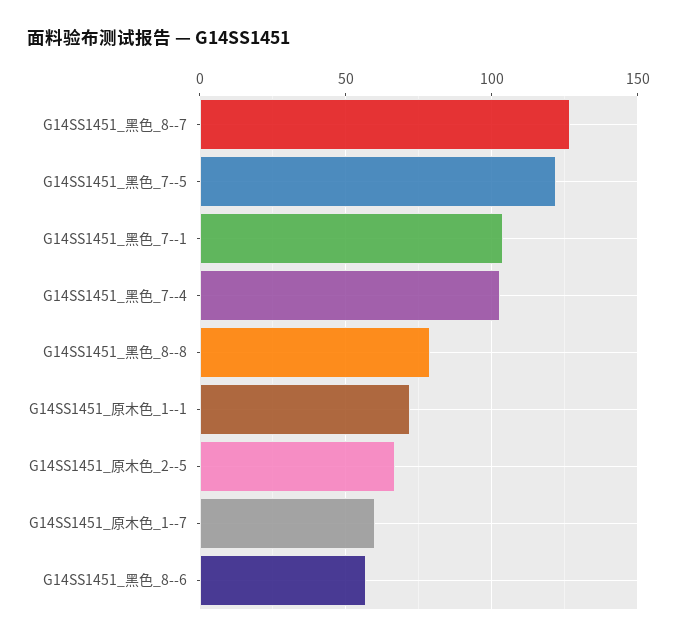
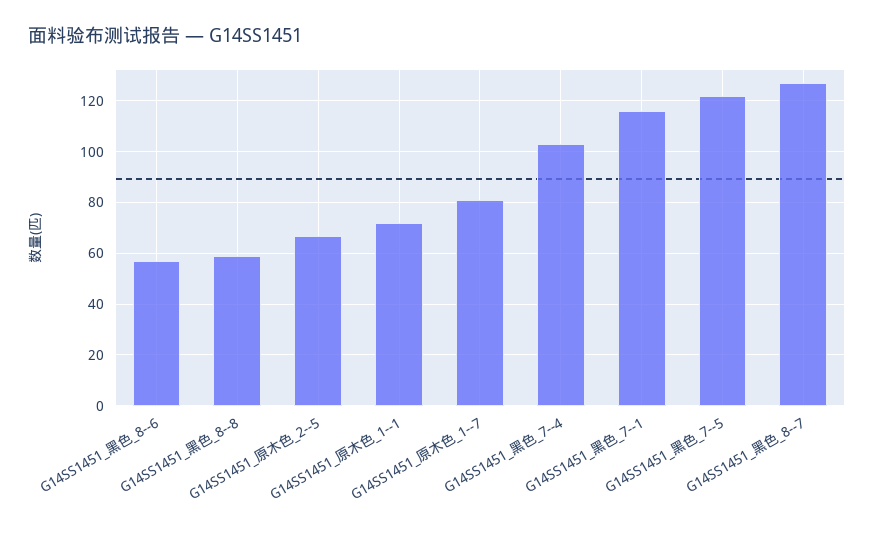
G14SS1451_黑色_7--1: 105 -> 115
G14SS1451_黑色_8--8: 80 -> 60
G14SS1451_原木色_1--7: 60 -> 80

